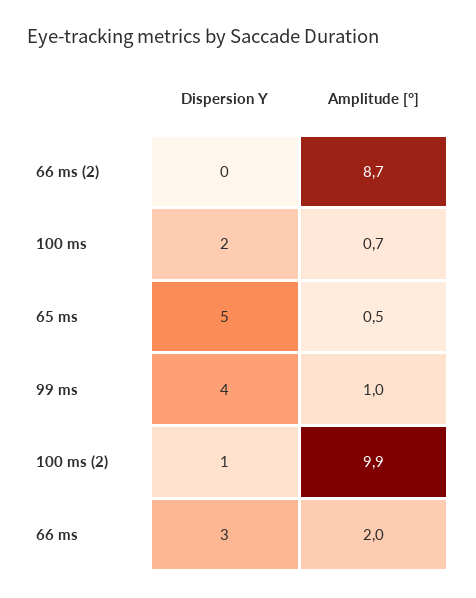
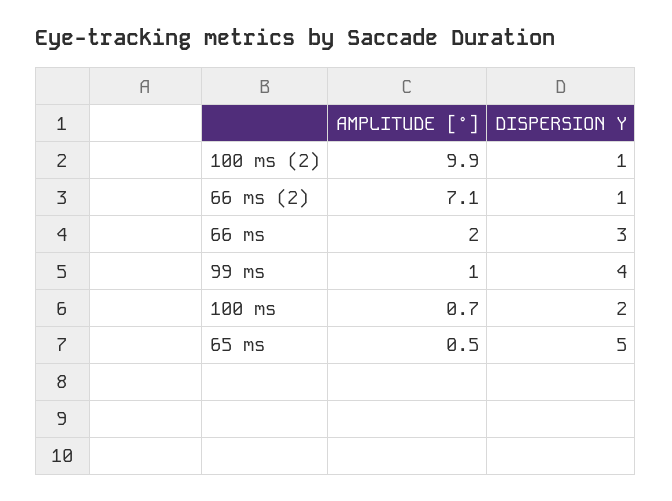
Dispersion Y, 66 ms (2): 0 -> 1
Amplitude [°], 66 ms (2): 8.7 -> 7.1

